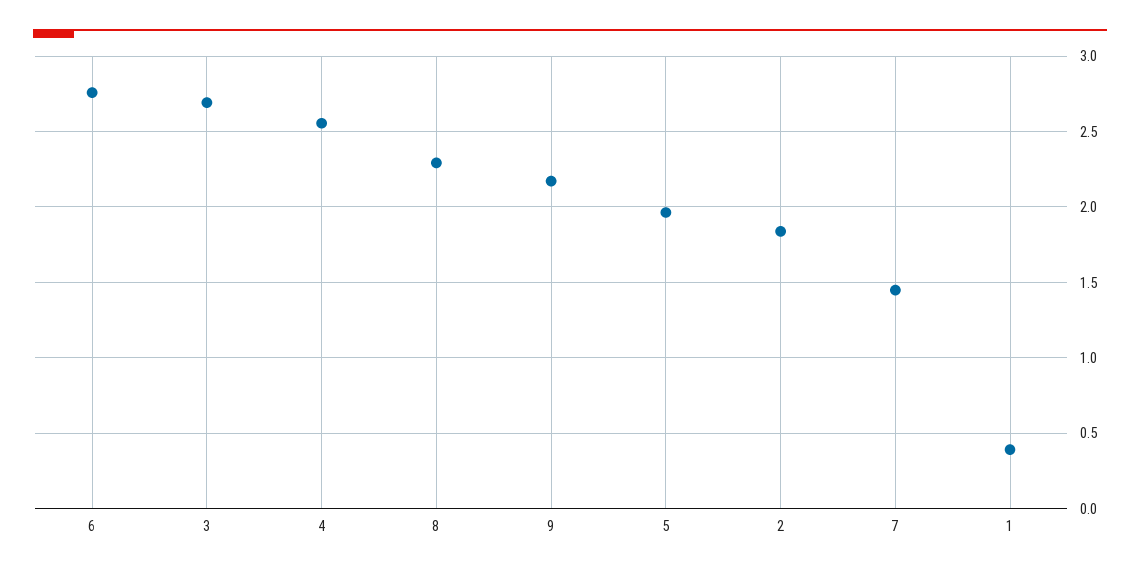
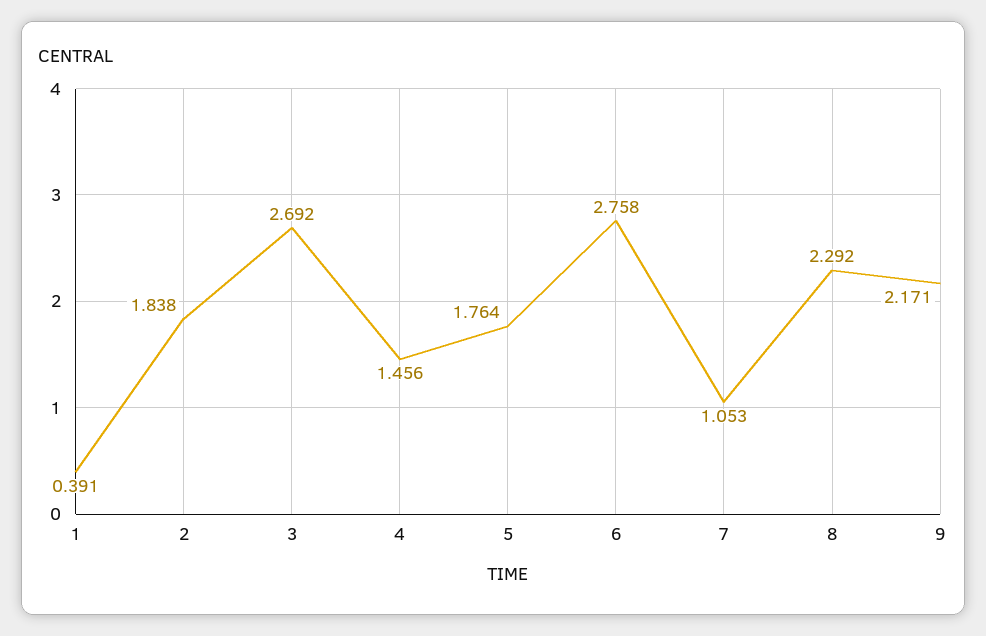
4: 2.55 -> 1.456
5: 1.95 -> 1.764
7: 1.45 -> 1.053

